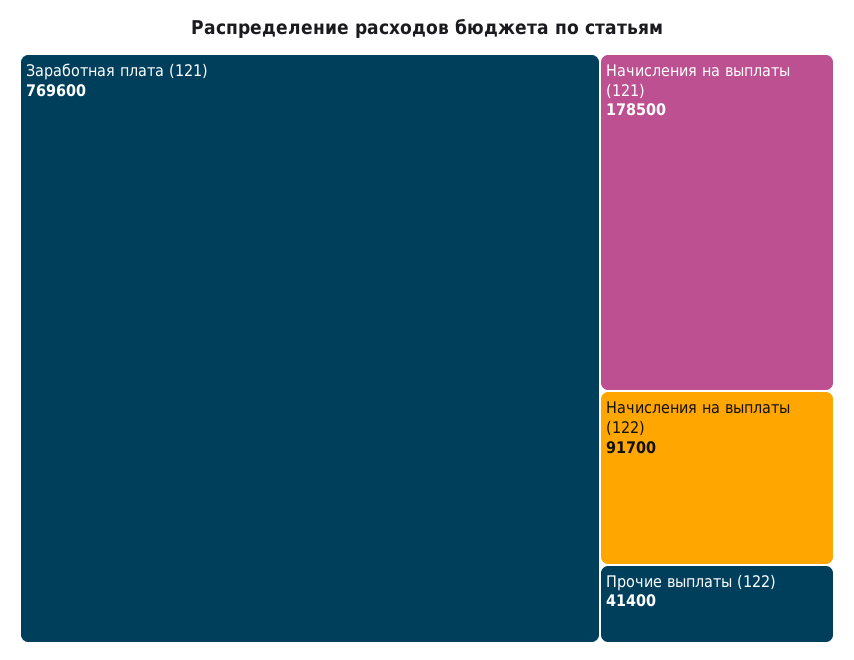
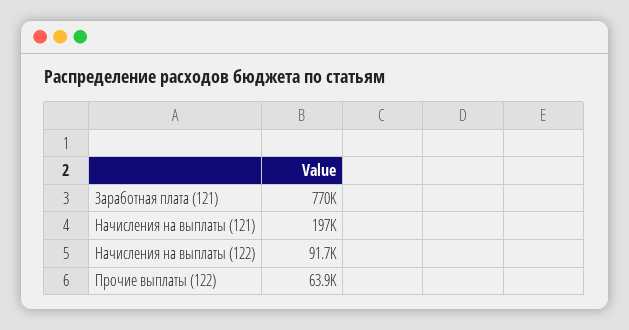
Начисления на выплаты (121): 178500 -> 197000
Прочие выплаты (122): 41400 -> 63900

